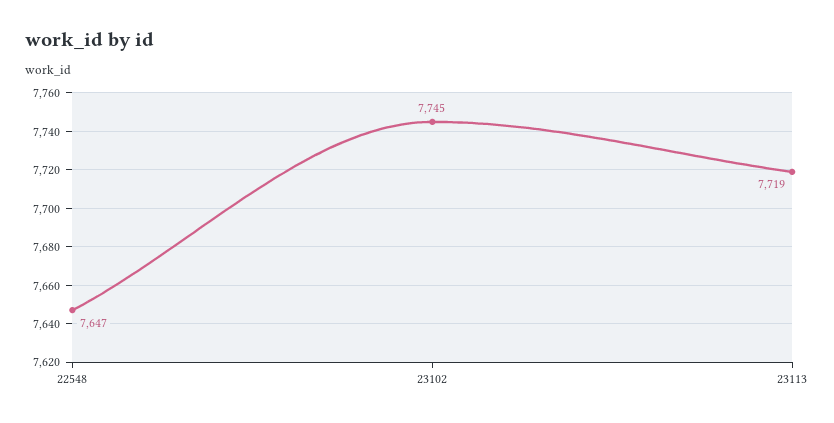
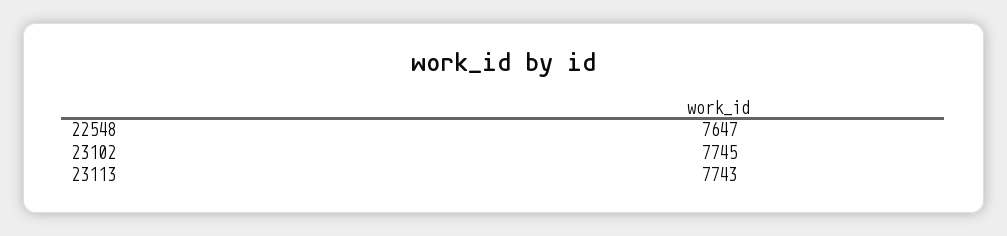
23113: 7719 -> 7743

